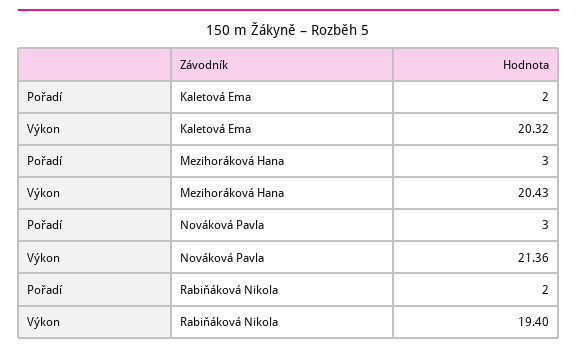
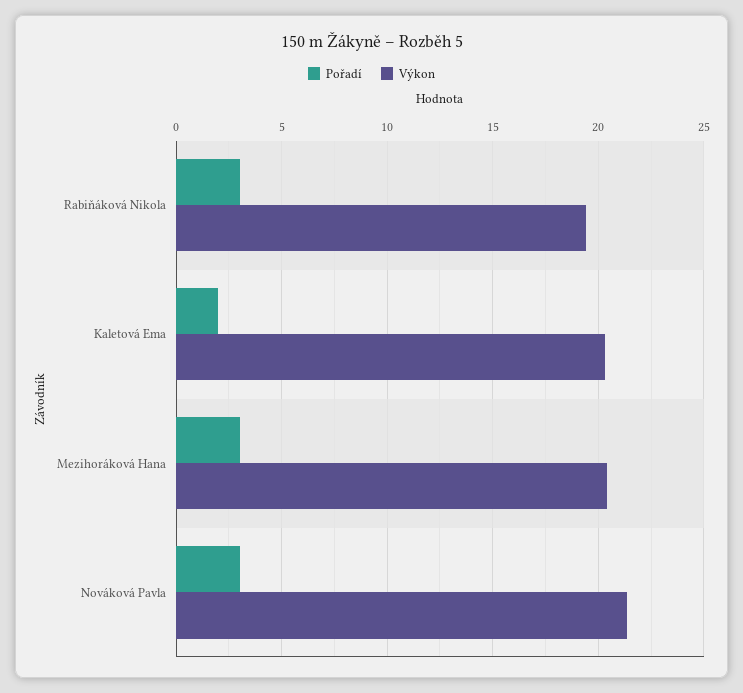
Pořadí, Rabiňáková Nikola: 2 -> 3

